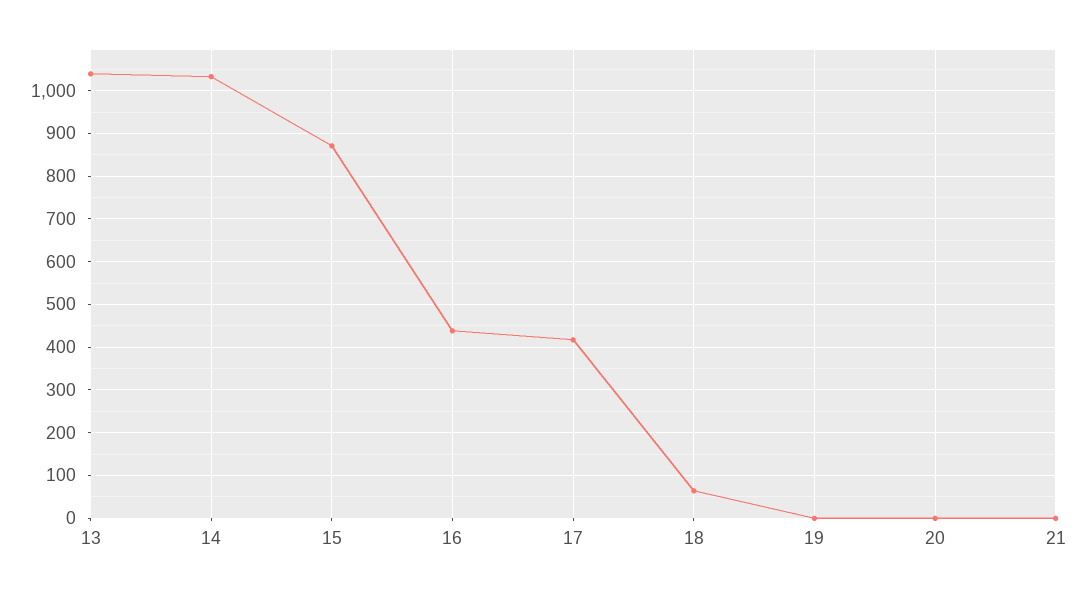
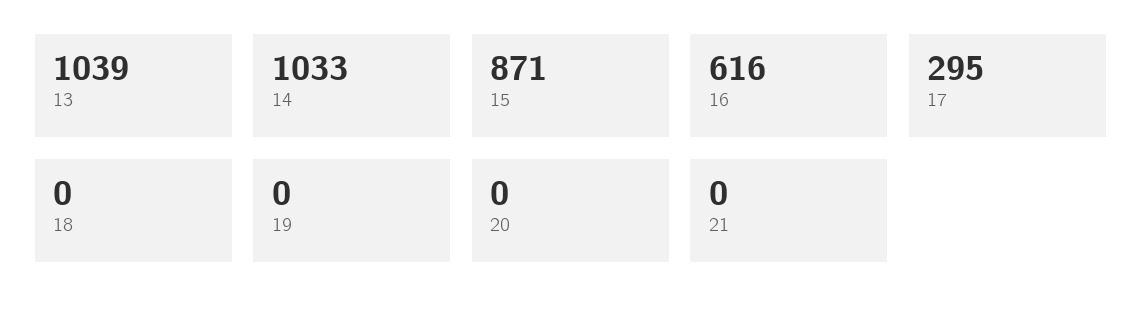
16: 440 -> 616
17: 420 -> 295
18: 60 -> 0

